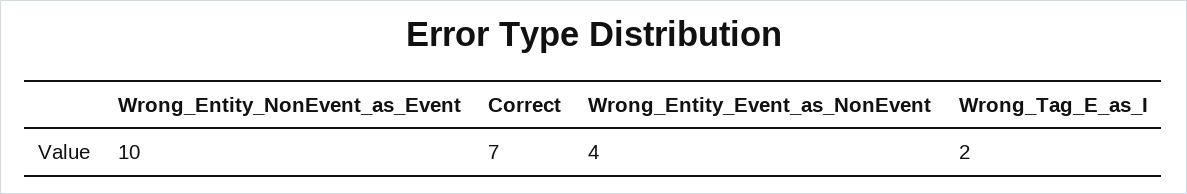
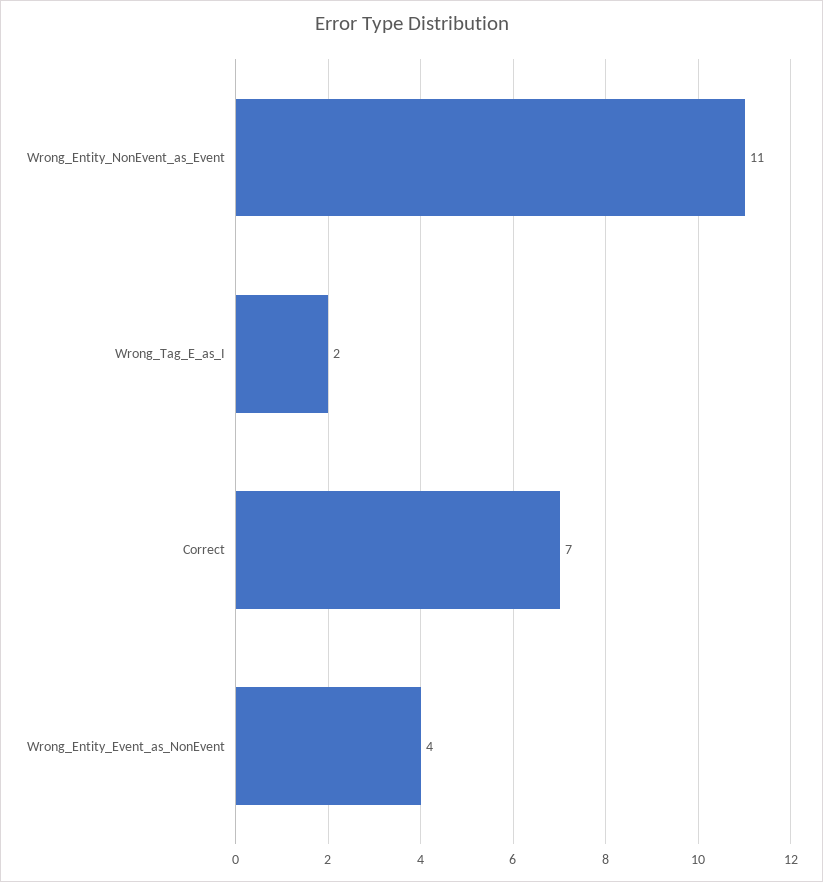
Wrong_Entity_NonEvent_as_Event: 10 -> 11

